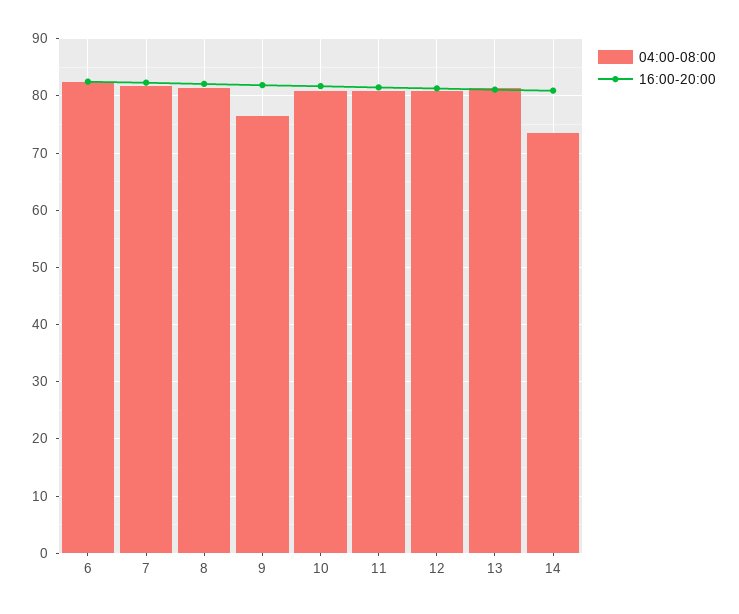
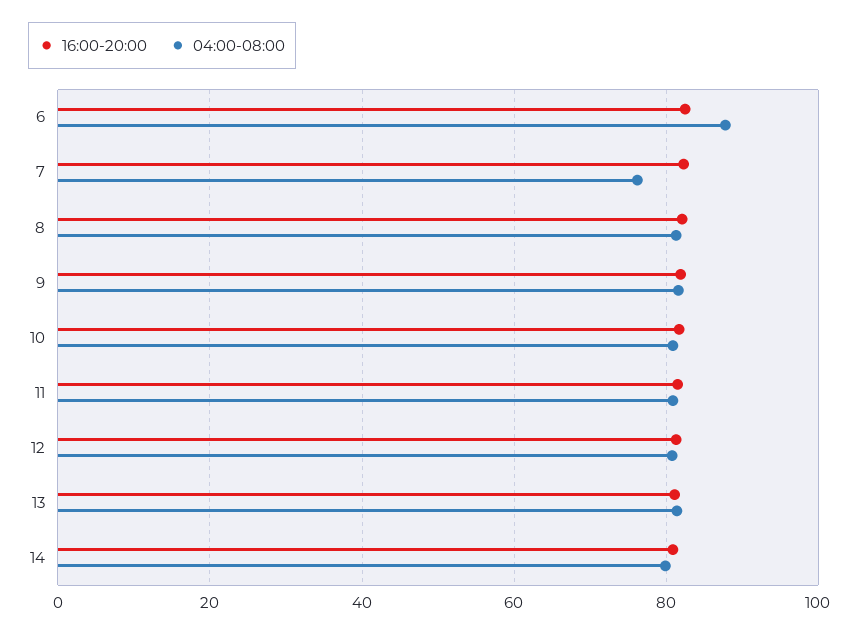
04:00-08:00, 6: 82 -> 88
04:00-08:00, 7: 82 -> 76
04:00-08:00, 9: 76 -> 82
04:00-08:00, 14: 74 -> 80

